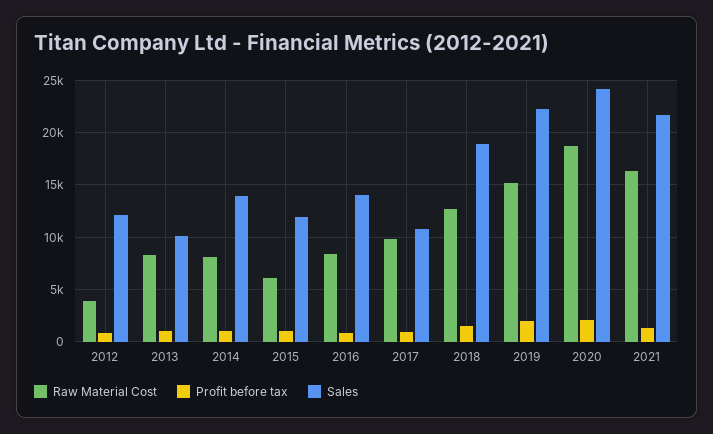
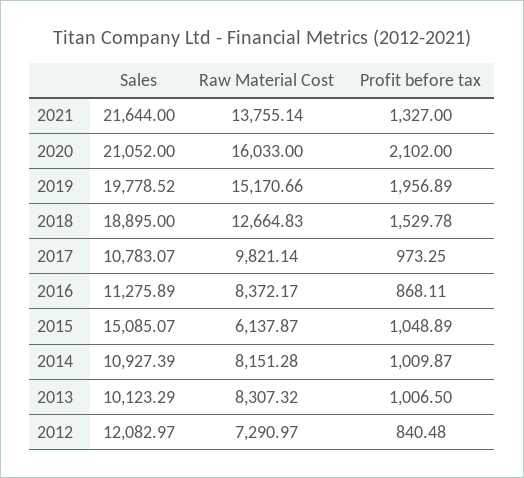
Raw Material Cost, 2012: 4000 -> 7290.97
Sales, 2014: 14000 -> 10927.39
Sales, 2015: 12000 -> 15085.07
Sales, 2016: 14000 -> 11275.89
Sales, 2019: 22000 -> 19778.52
Raw Material Cost, 2020: 19000 -> 16033
Sales, 2020: 24000 -> 21052
Raw Material Cost, 2021: 16000 -> 13755.14

